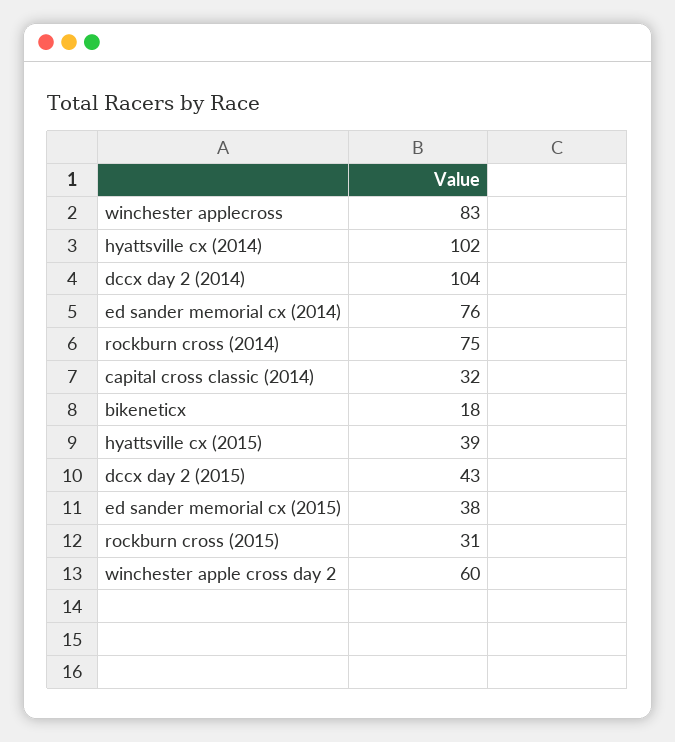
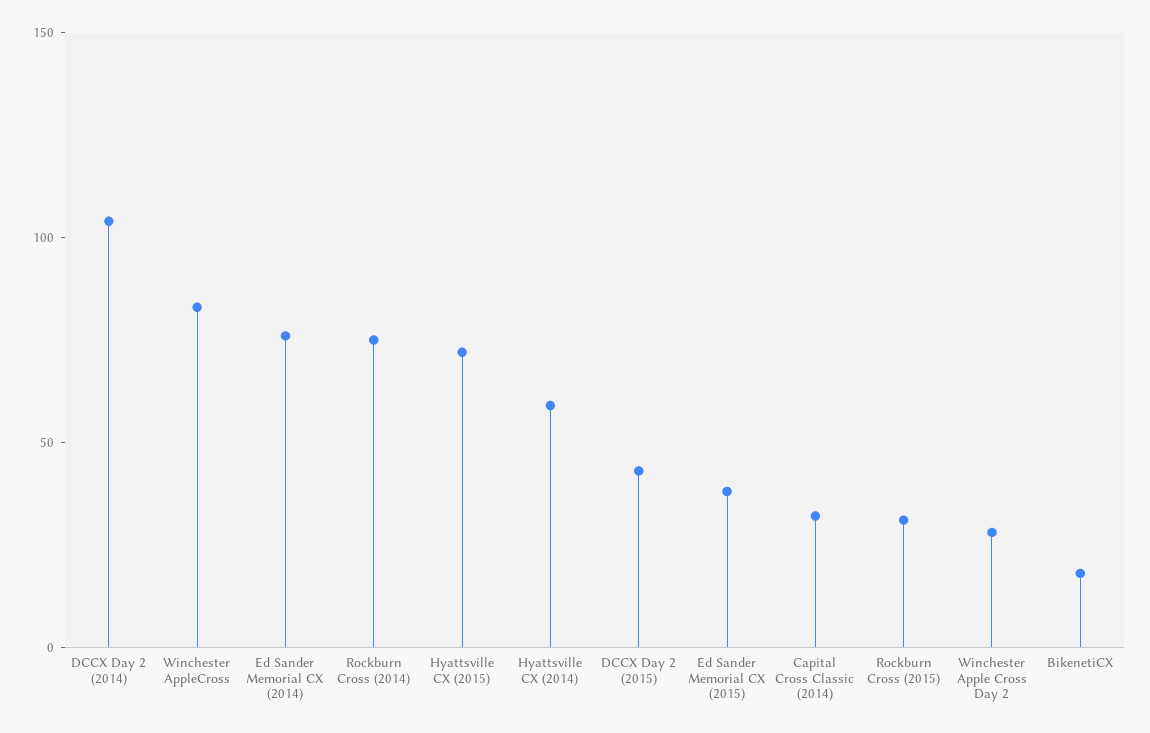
hyattsville cx (2014): 102 -> 60
hyattsville cx (2015): 39 -> 70
winchester apple cross day 2: 60 -> 30

